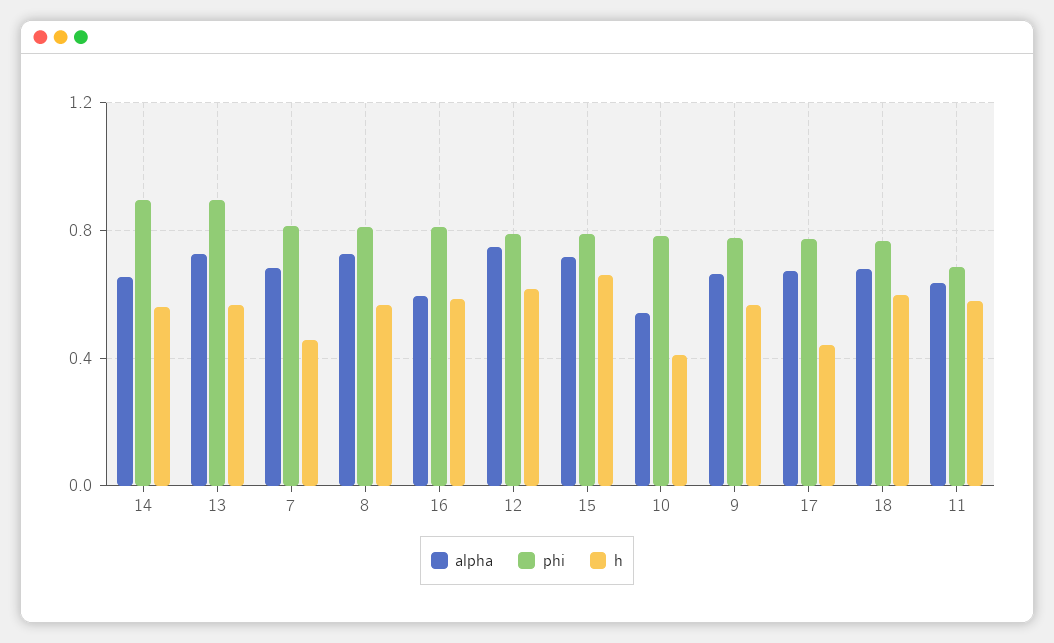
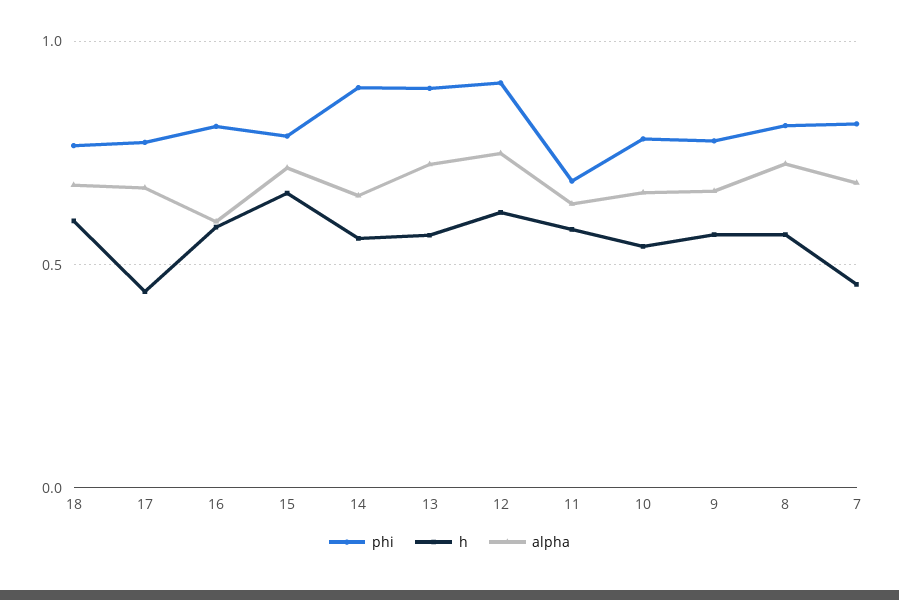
phi, 12: 0.8 -> 0.9
alpha, 10: 0.55 -> 0.65
h, 10: 0.4 -> 0.55

